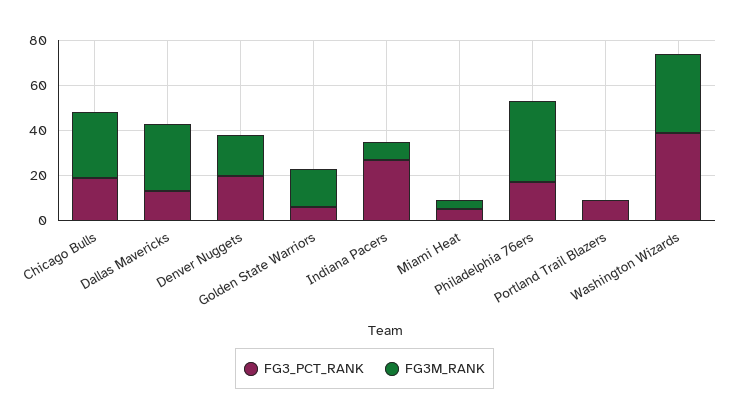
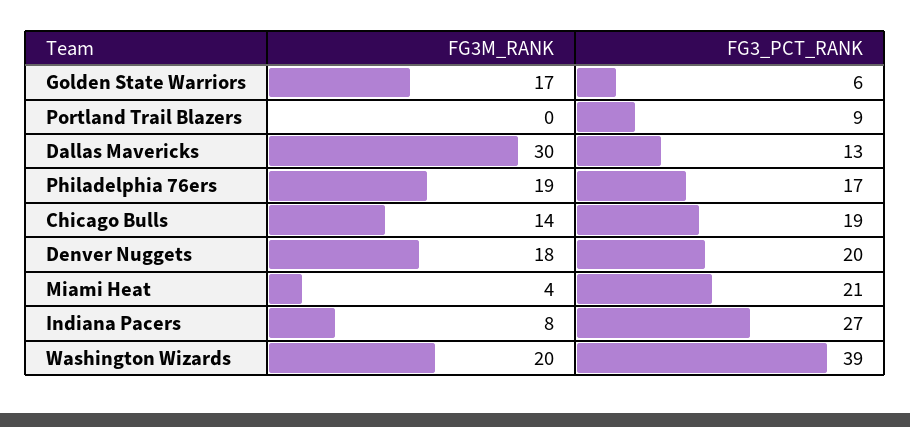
FG3M_RANK, Chicago Bulls: 30 -> 14
FG3_PCT_RANK, Miami Heat: 5 -> 21
FG3M_RANK, Philadelphia 76ers: 35 -> 19
FG3M_RANK, Washington Wizards: 35 -> 20

